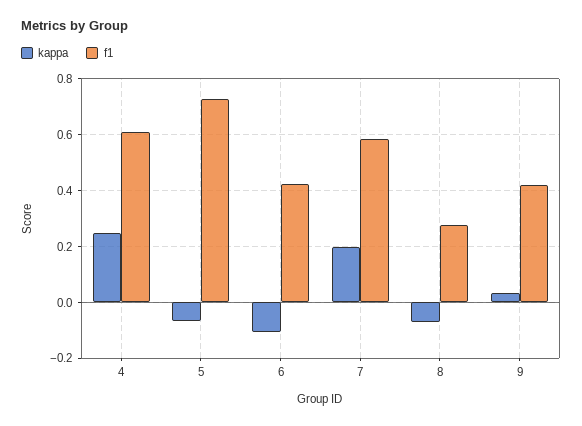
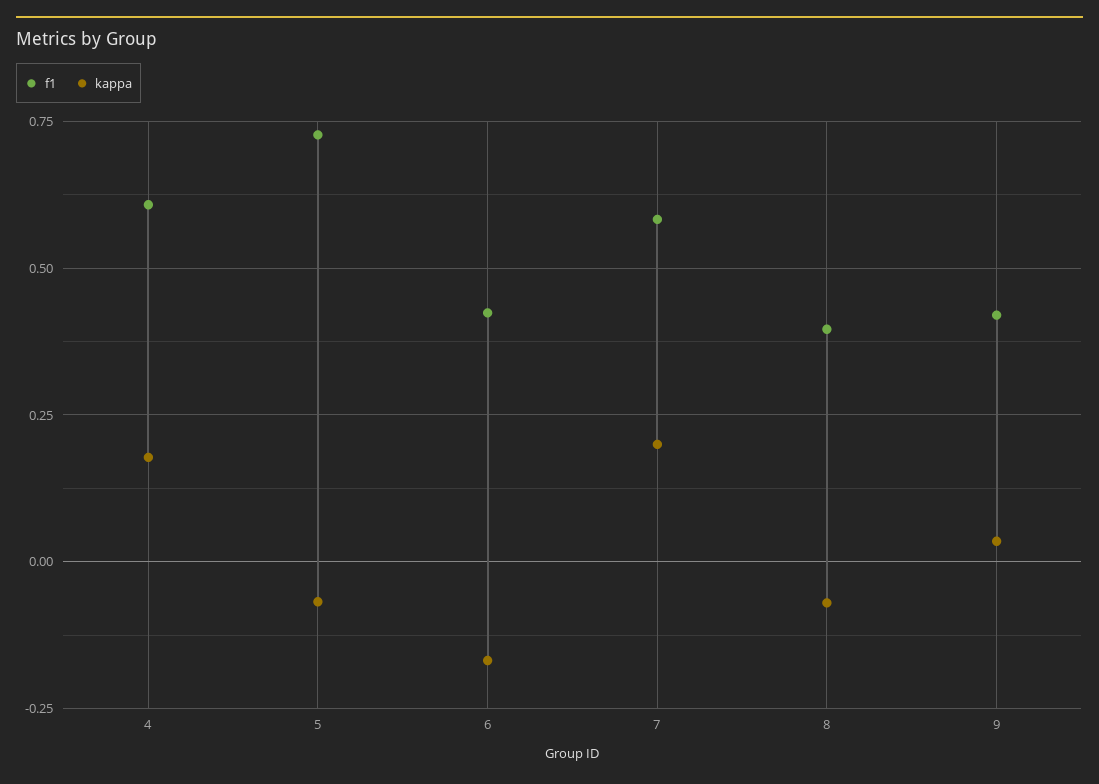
kappa, 4: 0.25 -> 0.175
kappa, 6: -0.1 -> -0.175
f1, 8: 0.275 -> 0.4

